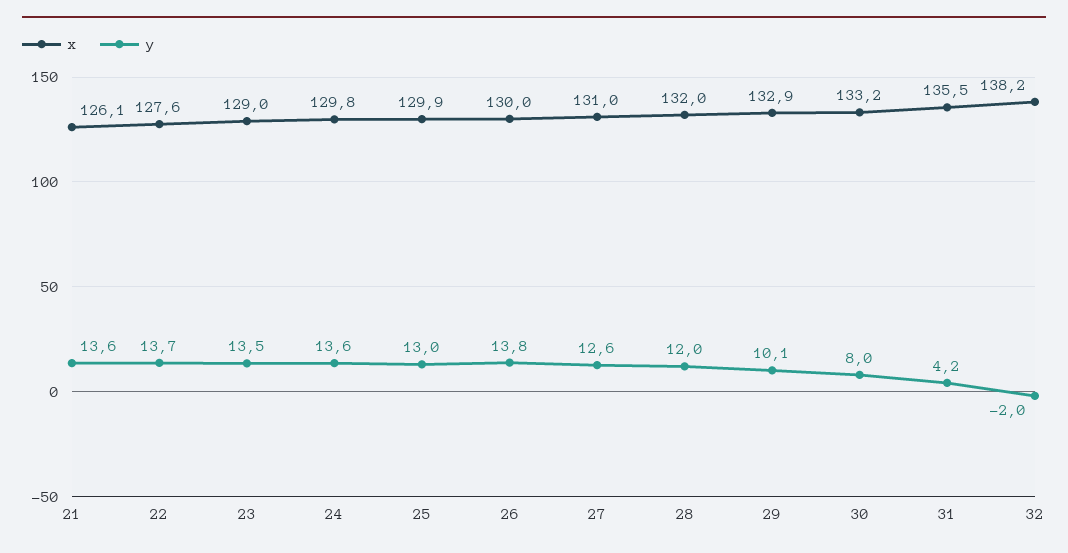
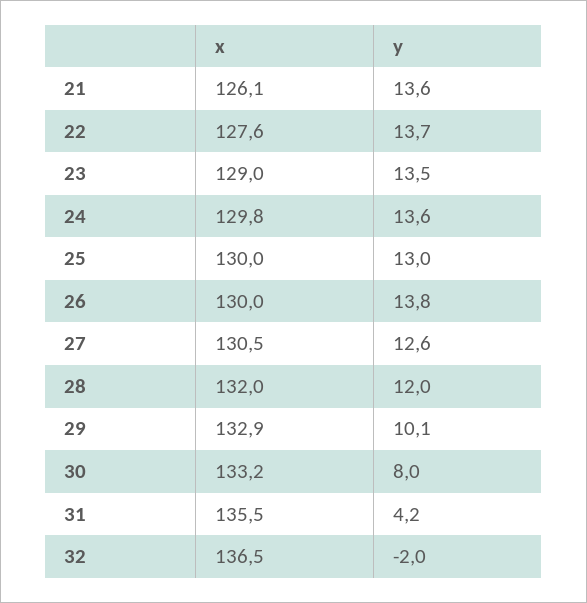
x, 25: 129.9 -> 130
x, 27: 131 -> 130.5
x, 32: 138.2 -> 136.5

